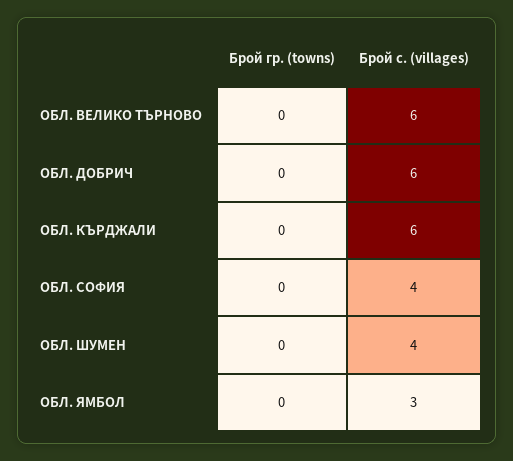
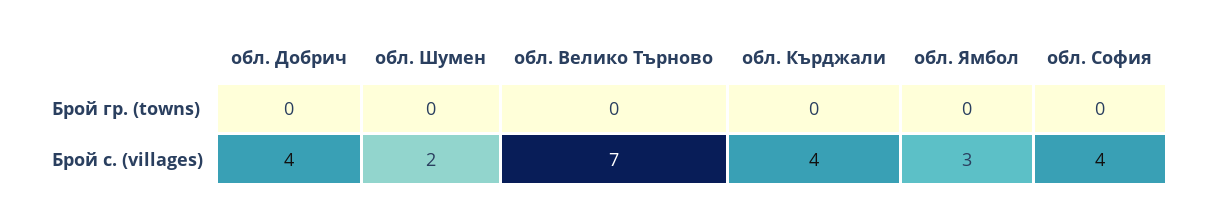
Брой с. (villages), ОБЛ. ВЕЛИКО ТЪРНОВО: 6 -> 7
Брой с. (villages), ОБЛ. ДОБРИЧ: 6 -> 4
Брой с. (villages), ОБЛ. КЪРДЖАЛИ: 6 -> 4
Брой с. (villages), ОБЛ. ШУМЕН: 4 -> 2

